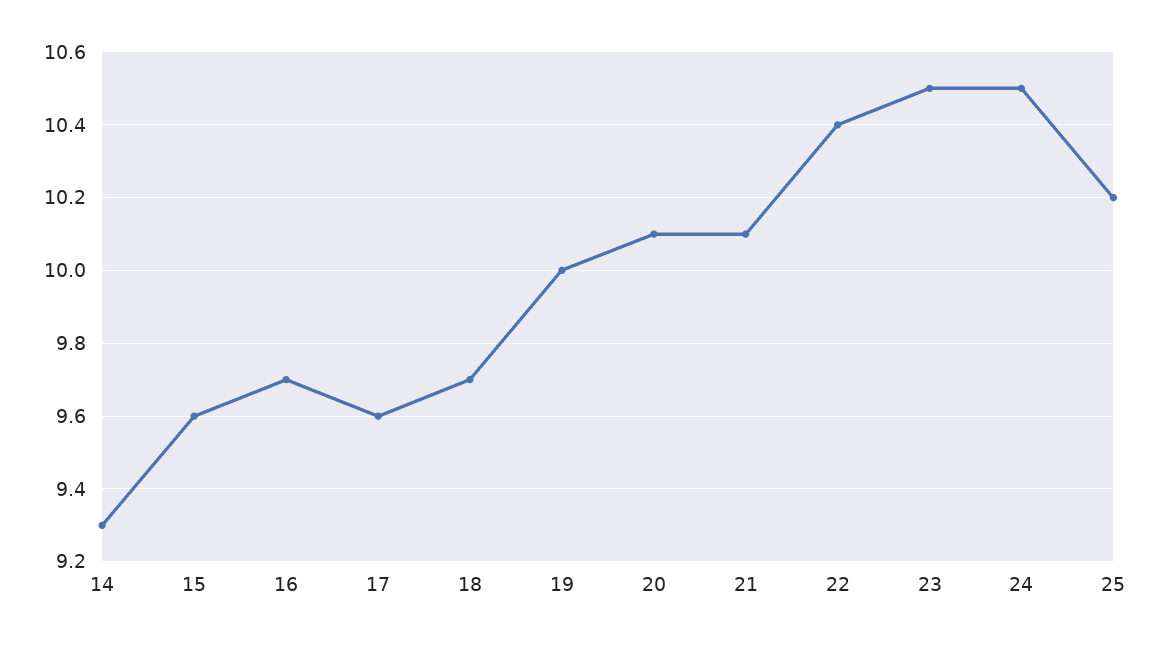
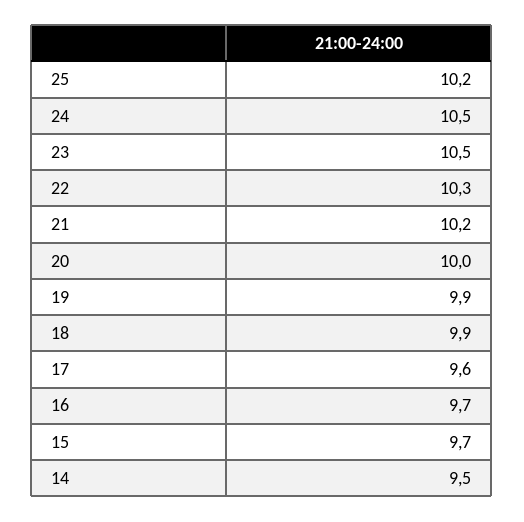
14: 9.3 -> 9.5
15: 9.6 -> 9.7
18: 9.7 -> 9.9
19: 10 -> 9.9
20: 10.1 -> 10
21: 10.1 -> 10.2
22: 10.4 -> 10.3

